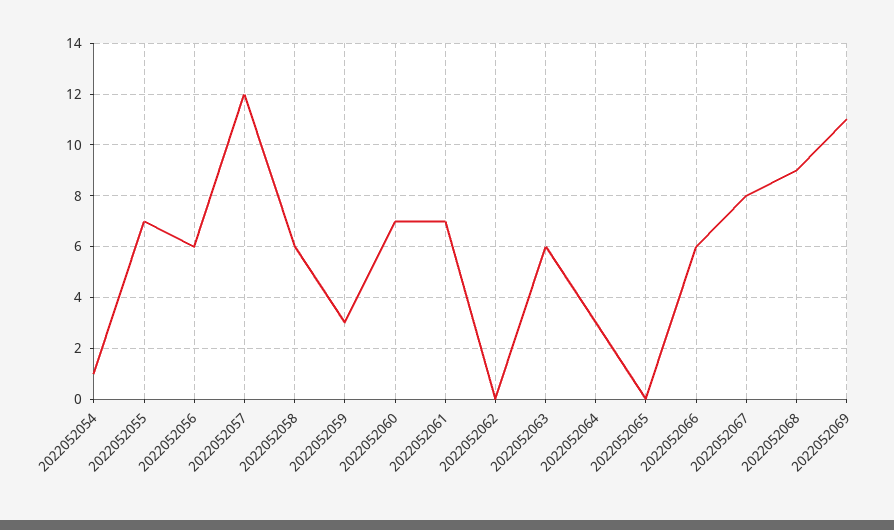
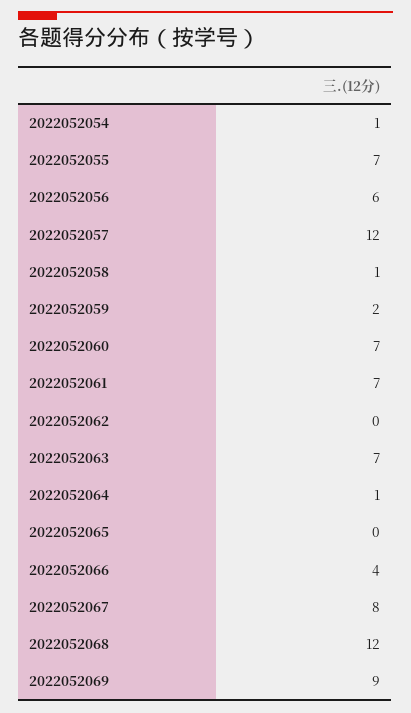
2022052058: 6 -> 1
2022052059: 3 -> 2
2022052063: 6 -> 7
2022052064: 3 -> 1
2022052066: 6 -> 4
2022052068: 9 -> 12
2022052069: 11 -> 9

